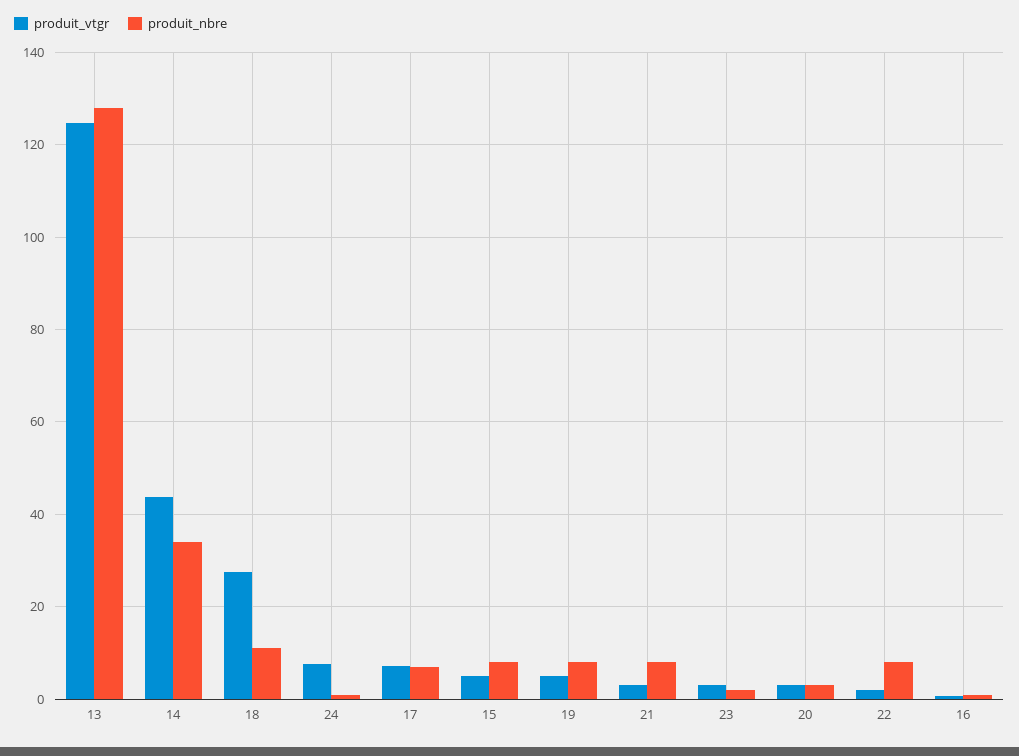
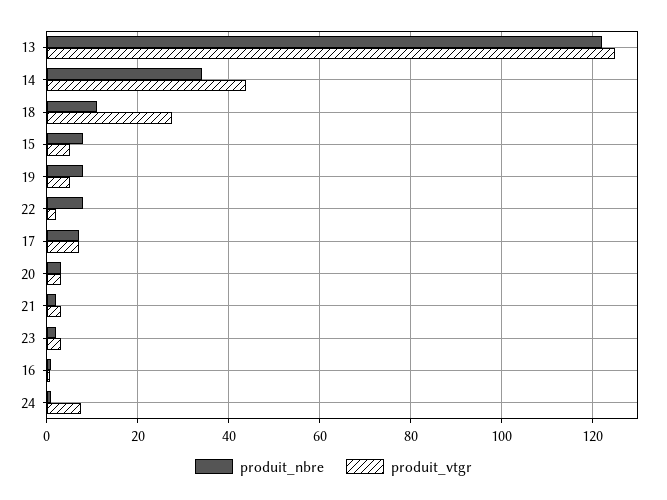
produit_nbre, 13: 128 -> 122
produit_nbre, 21: 8 -> 2

